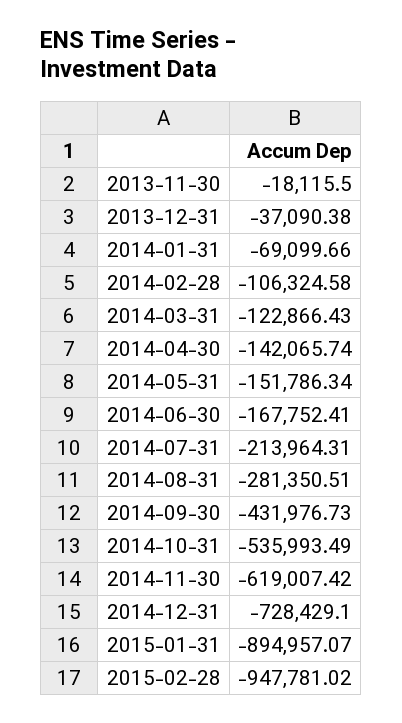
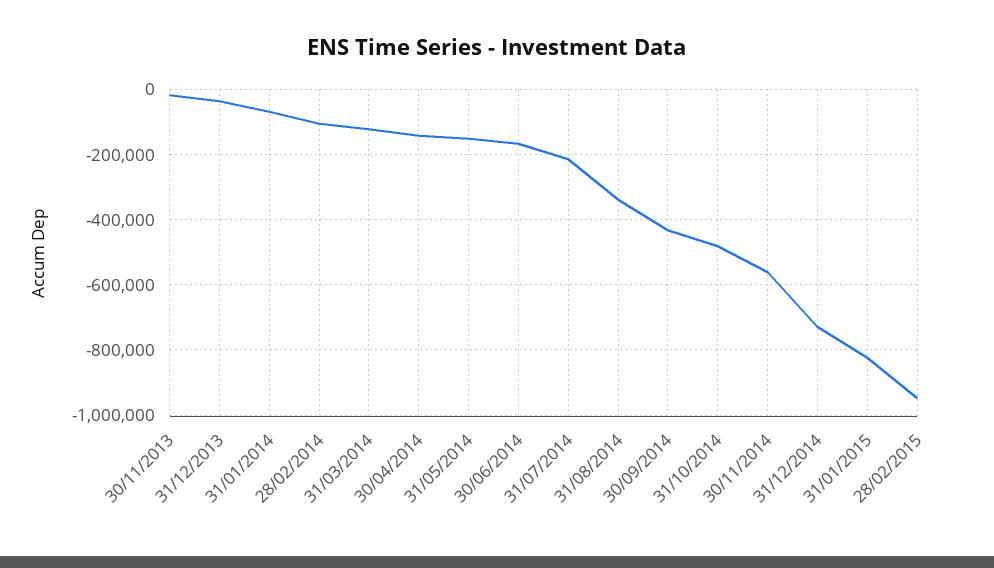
2014-08-31: -281350.51 -> -340000
2014-10-31: -535993.49 -> -480000
2014-11-30: -619007.42 -> -560000
2015-01-31: -894957.07 -> -820000

